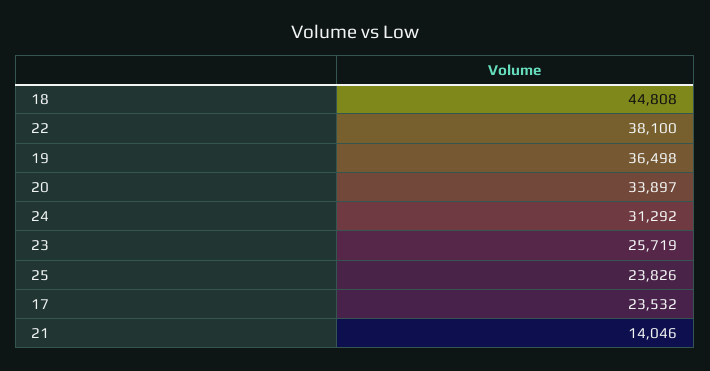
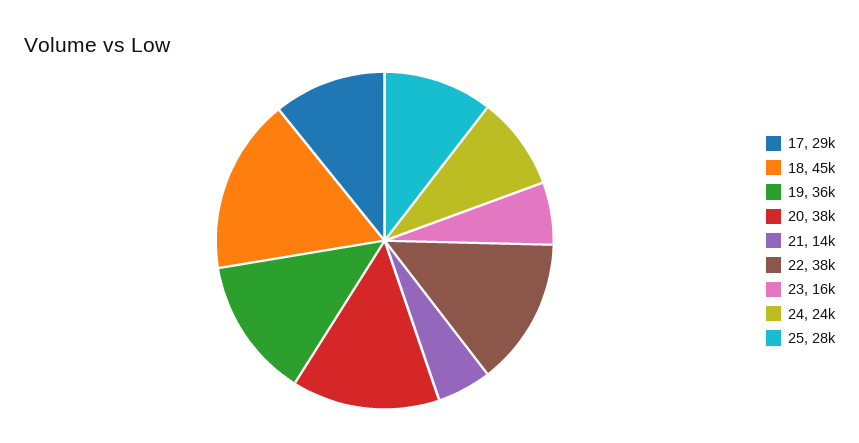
20: 33897 -> 38000
24: 31292 -> 24000
23: 25719 -> 16000
25: 23826 -> 28000
17: 23532 -> 29000

